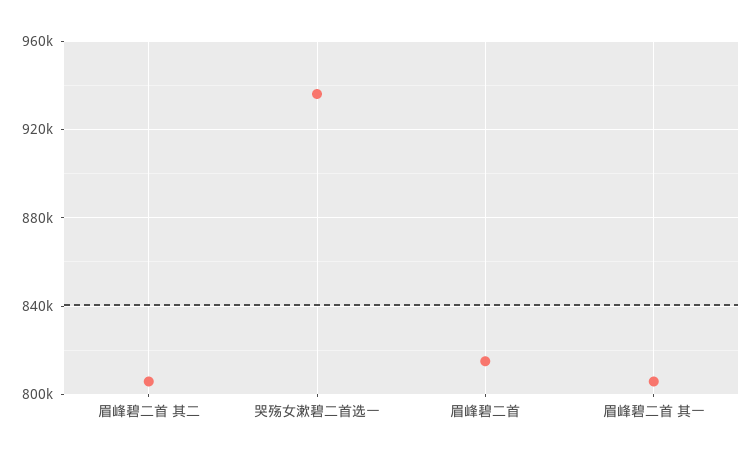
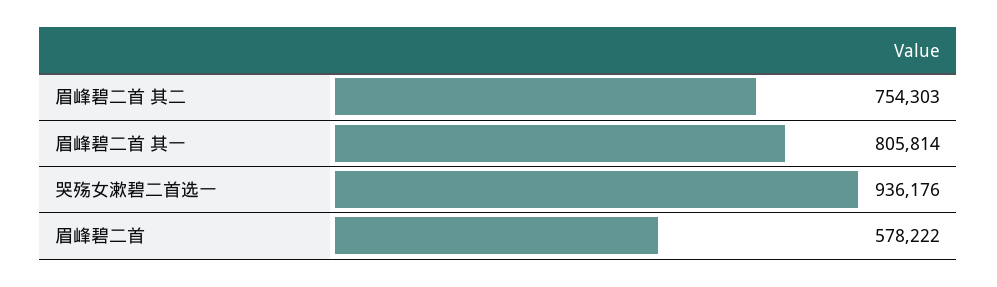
眉峰碧二首 其二: 805000 -> 754303
眉峰碧二首: 815000 -> 578222

